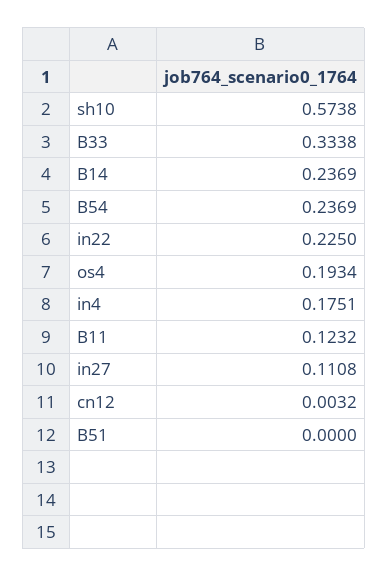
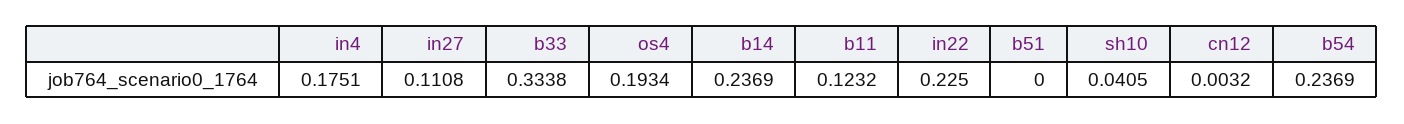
sh10: 0.5738 -> 0.0405

